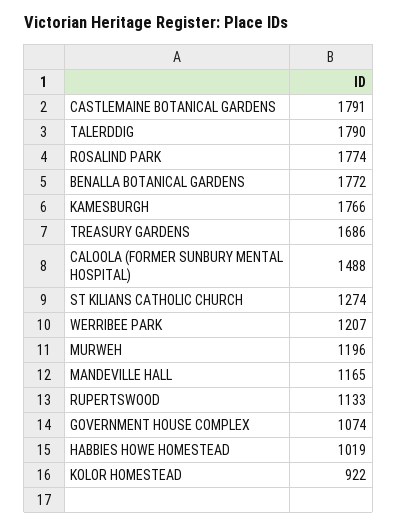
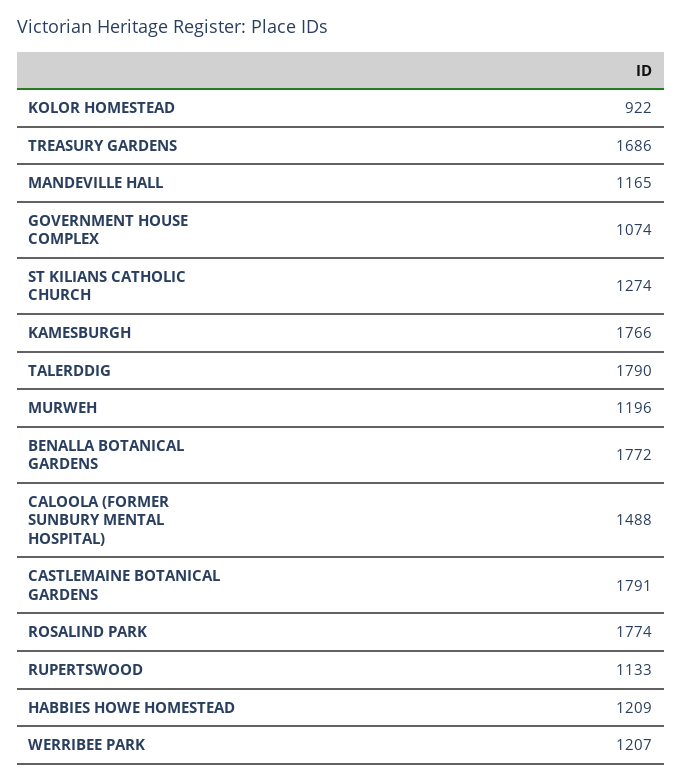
HABBIES HOWE HOMESTEAD: 1019 -> 1209

